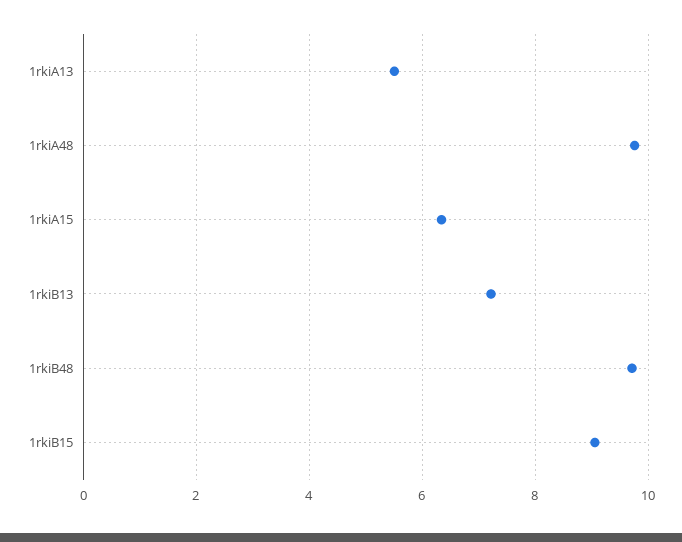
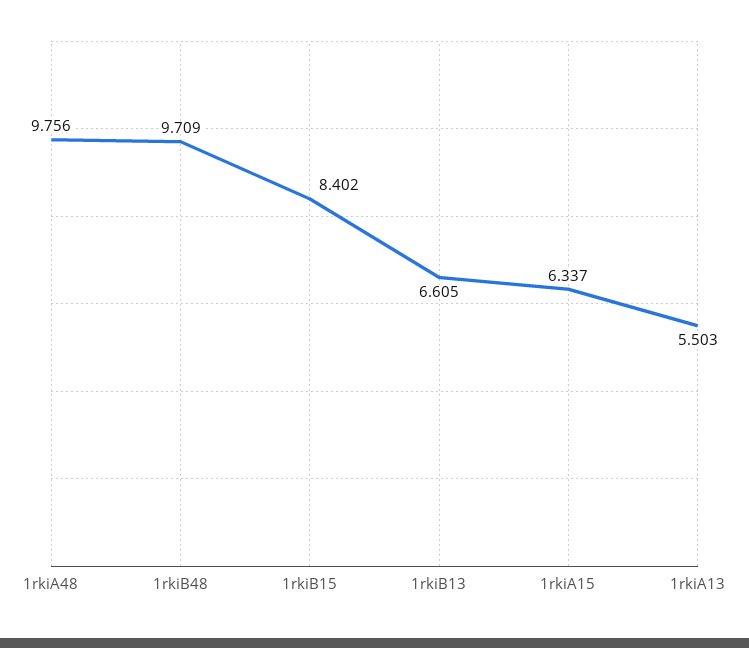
1rkiB13: 7.2 -> 6.605
1rkiB15: 9 -> 8.402

